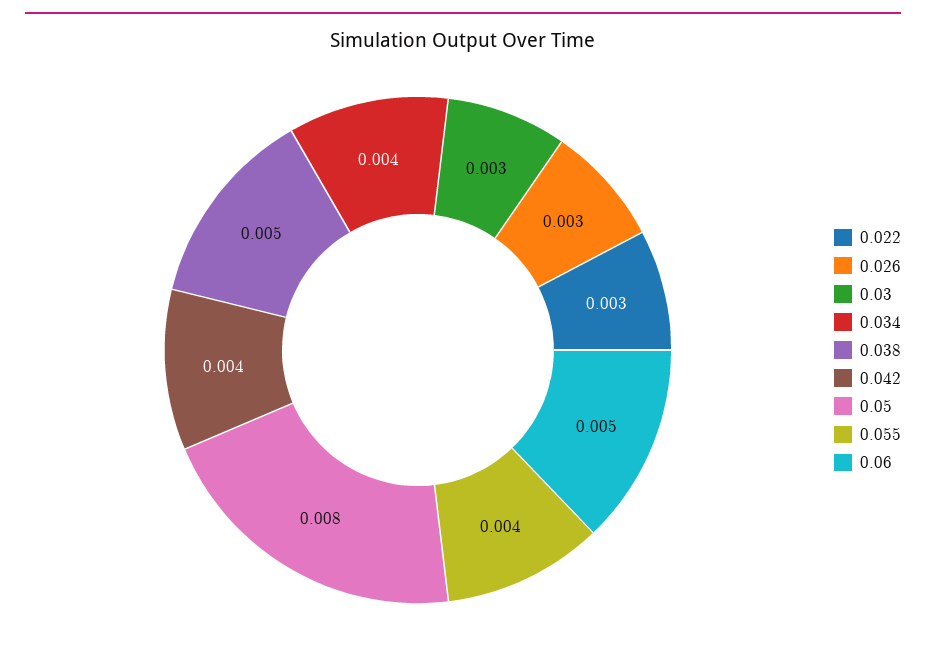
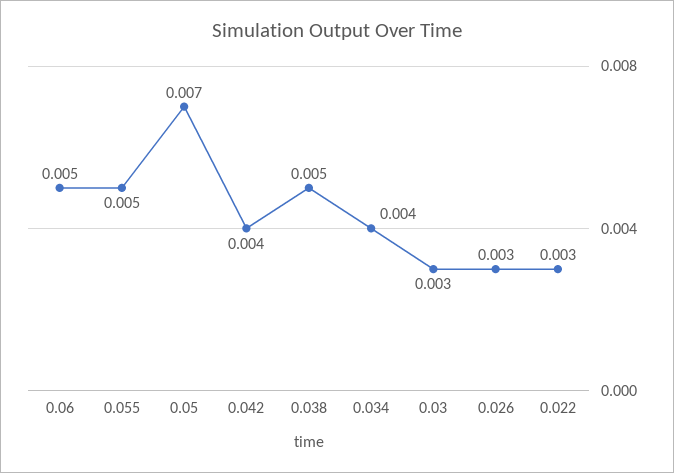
0.05: 0.008 -> 0.007
0.055: 0.004 -> 0.005

